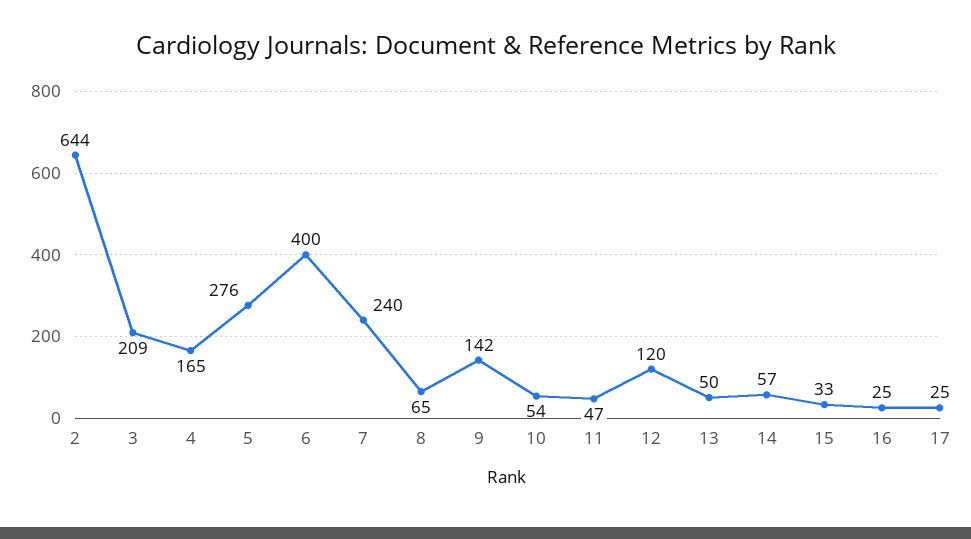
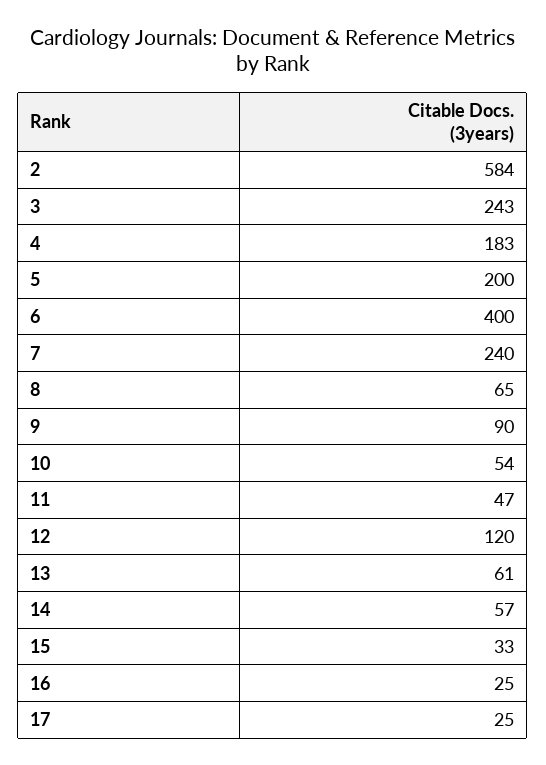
2: 644 -> 584
3: 209 -> 243
4: 165 -> 183
5: 276 -> 200
9: 142 -> 90
13: 50 -> 61

